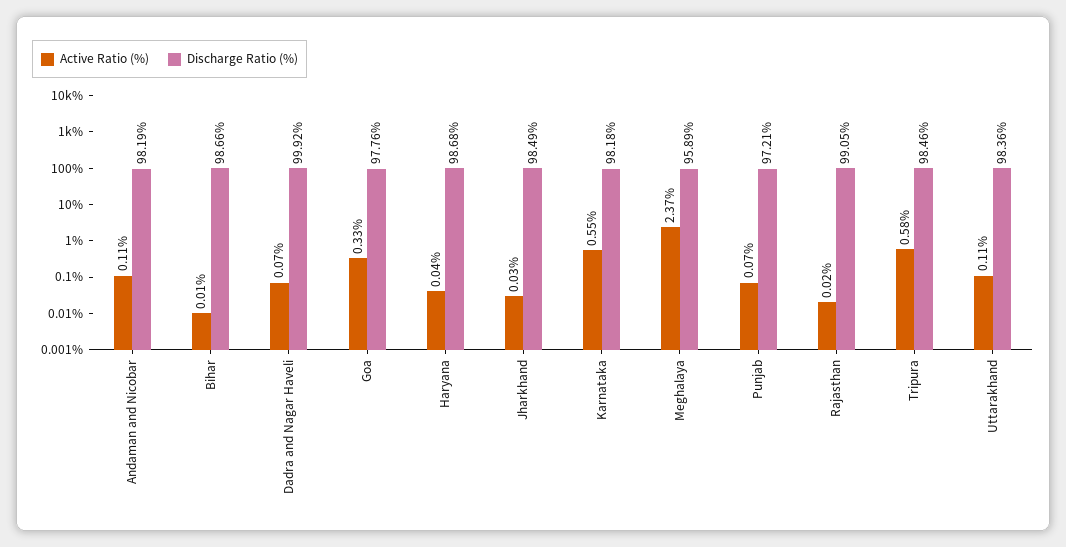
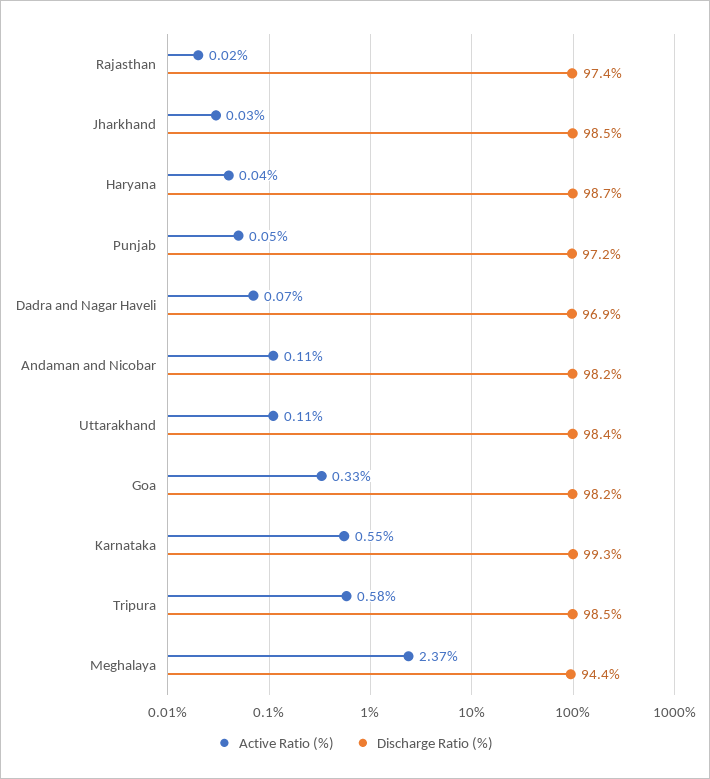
Active Ratio (%), Bihar: 0.01 -> none
Discharge Ratio (%), Bihar: 98.66 -> none
Discharge Ratio (%), Dadra and Nagar Haveli: 99.92 -> 96.9
Discharge Ratio (%), Goa: 97.76 -> 98.2
Discharge Ratio (%), Karnataka: 98.18 -> 99.3
Discharge Ratio (%), Meghalaya: 95.89 -> 94.4
Active Ratio (%), Punjab: 0.07 -> 0.05
Discharge Ratio (%), Rajasthan: 99.05 -> 97.4

